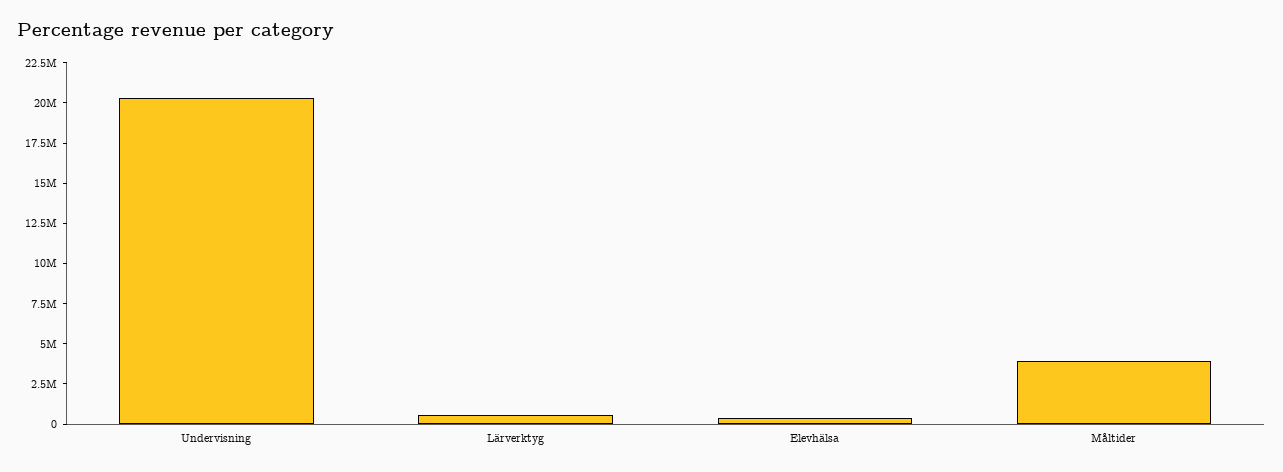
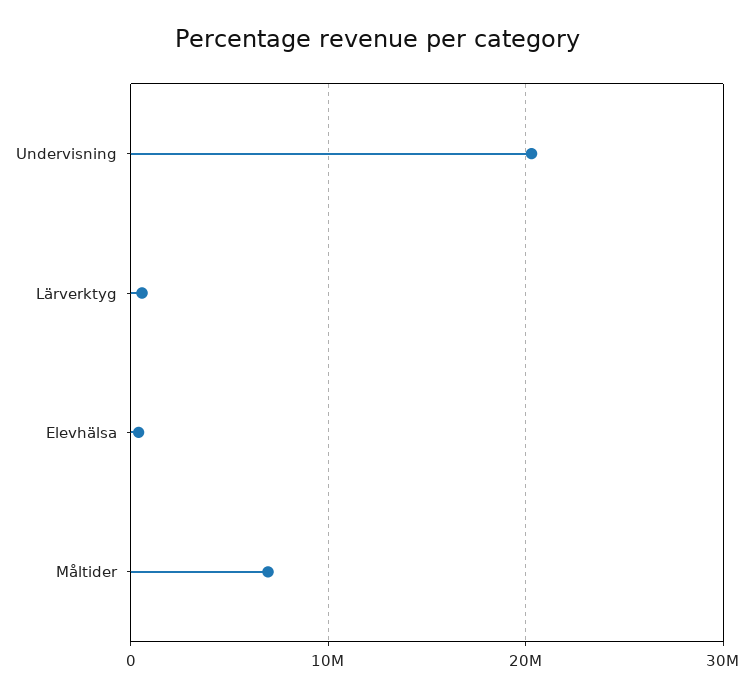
Måltider: 4000000 -> 7000000

